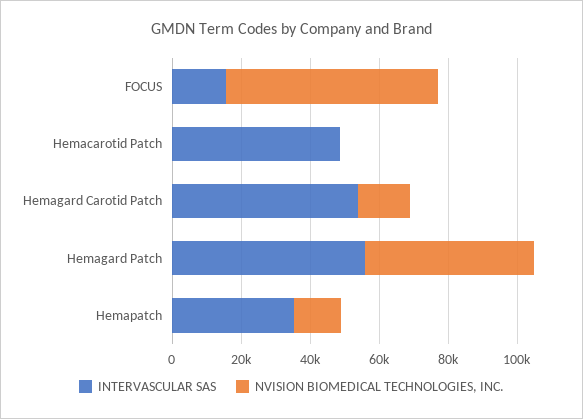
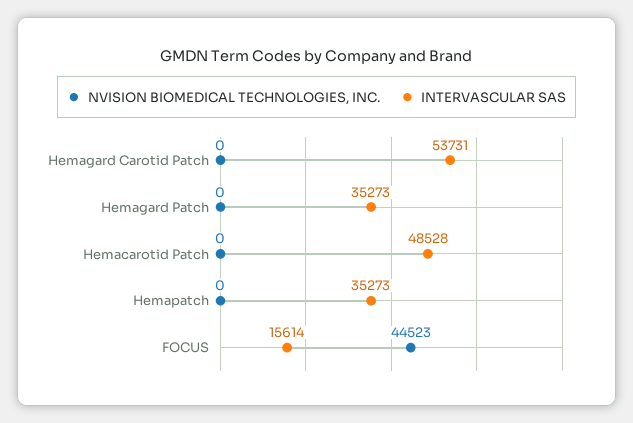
NVISION BIOMEDICAL TECHNOLOGIES, INC., FOCUS: 60000 -> 44523
NVISION BIOMEDICAL TECHNOLOGIES, INC., Hemagard Carotid Patch: 15000 -> 0
INTERVASCULAR SAS, Hemagard Patch: 55000 -> 35273
NVISION BIOMEDICAL TECHNOLOGIES, INC., Hemagard Patch: 50000 -> 0
NVISION BIOMEDICAL TECHNOLOGIES, INC., Hemapatch: 15000 -> 0

